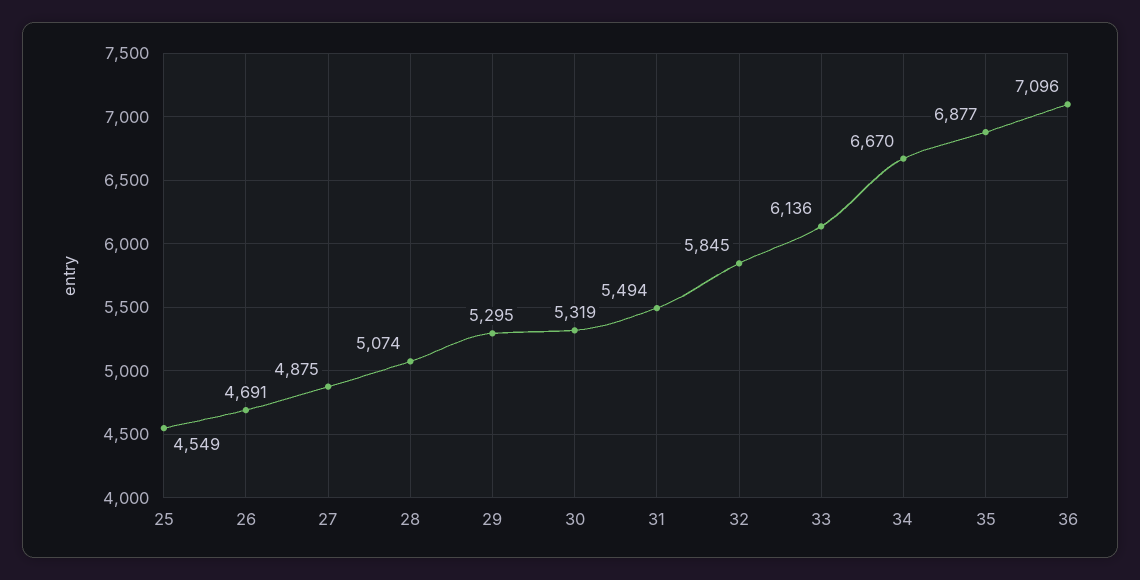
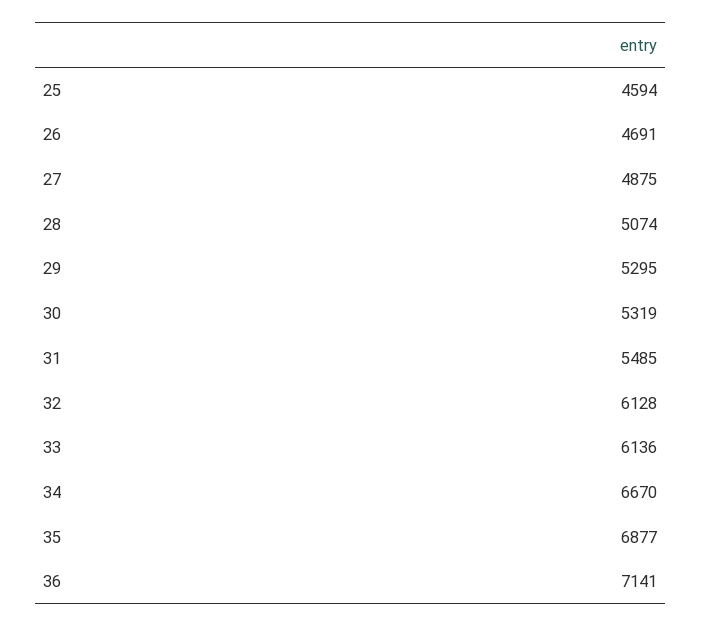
25: 4549 -> 4594
31: 5494 -> 5485
32: 5845 -> 6128
36: 7096 -> 7141

